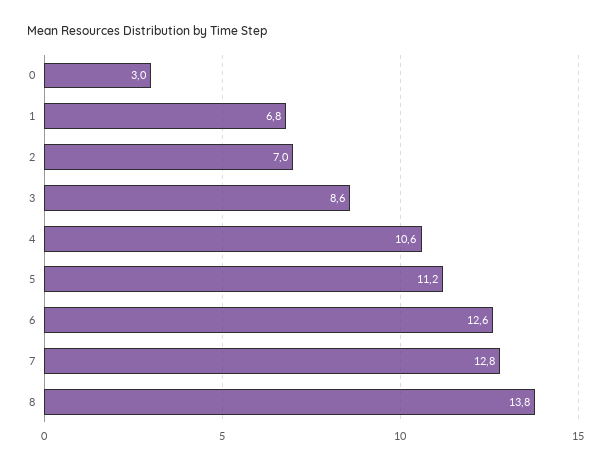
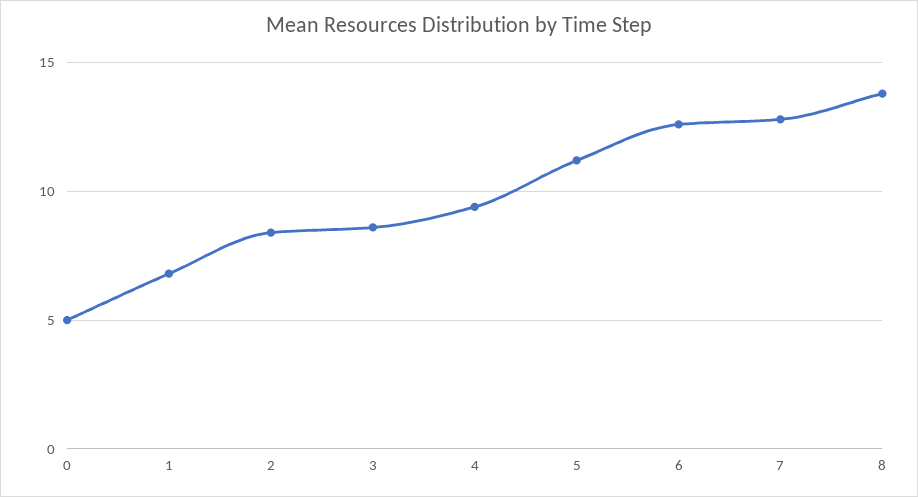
0: 3 -> 5
2: 7 -> 8.5
4: 10.6 -> 9.5

